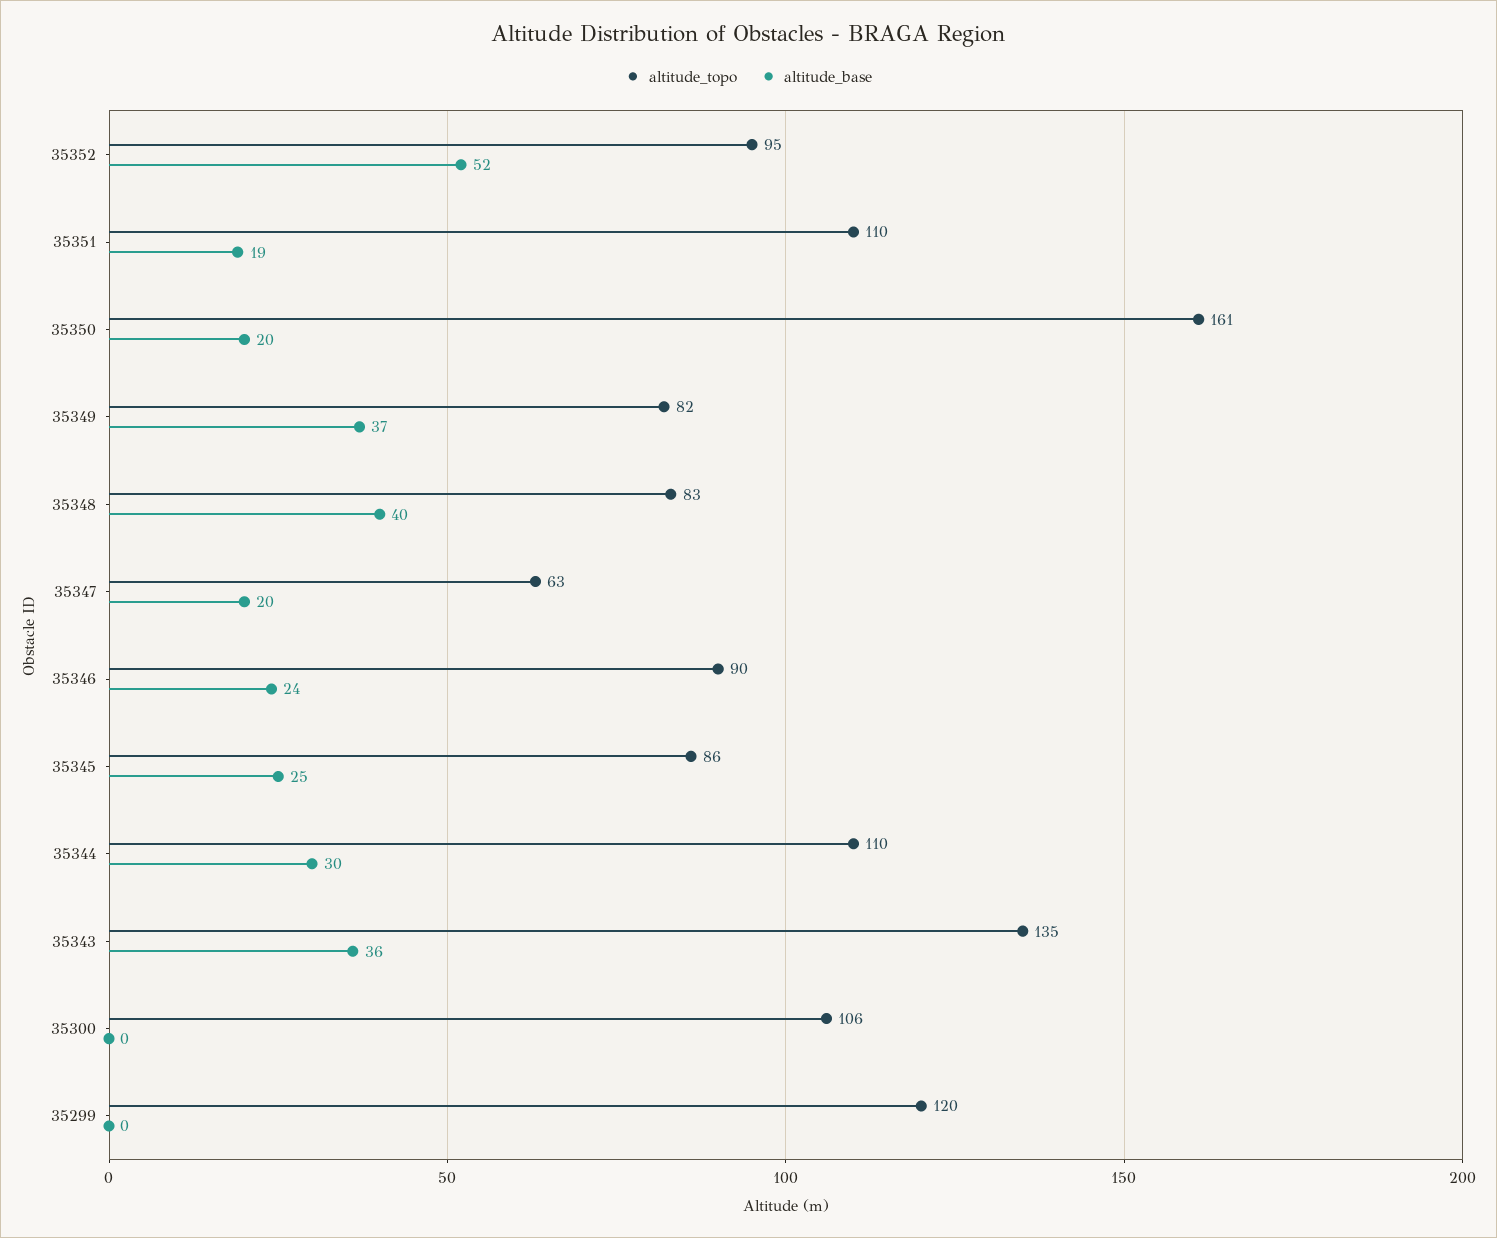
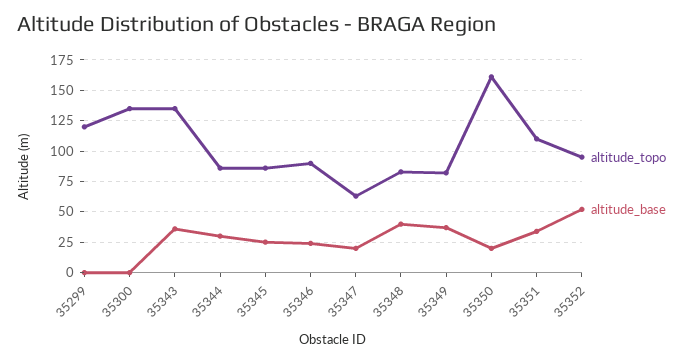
altitude_base, 35351: 19 -> 35
altitude_topo, 35344: 110 -> 85
altitude_topo, 35300: 106 -> 135

